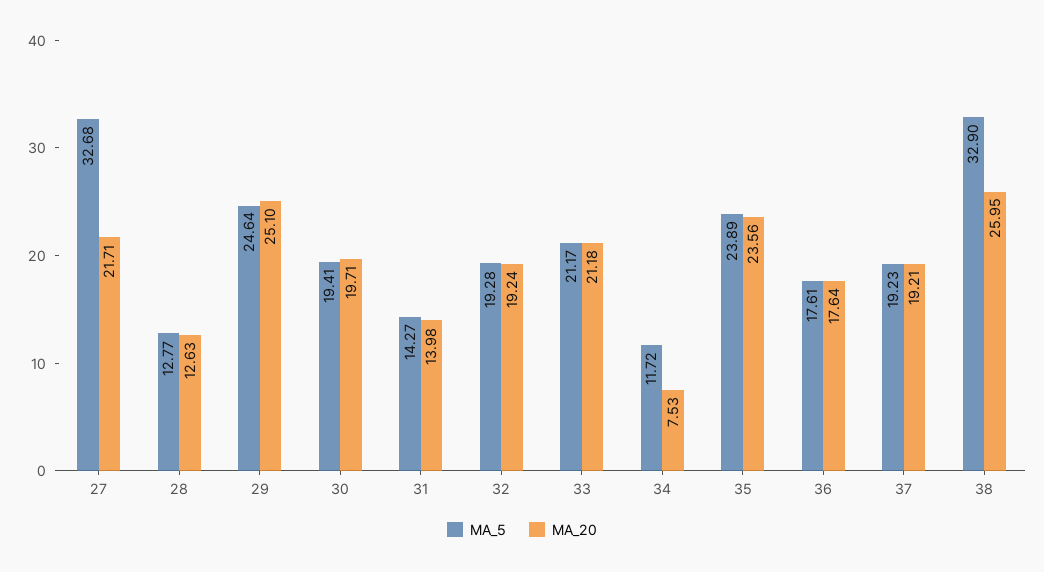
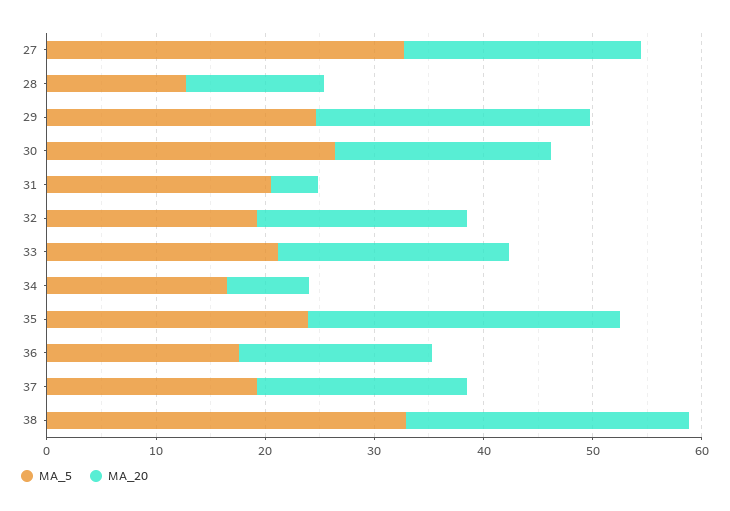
MA_5, 30: 19.41 -> 26
MA_5, 31: 14.27 -> 20
MA_20, 31: 13.98 -> 4
MA_5, 34: 11.72 -> 16
MA_20, 35: 23.56 -> 28

